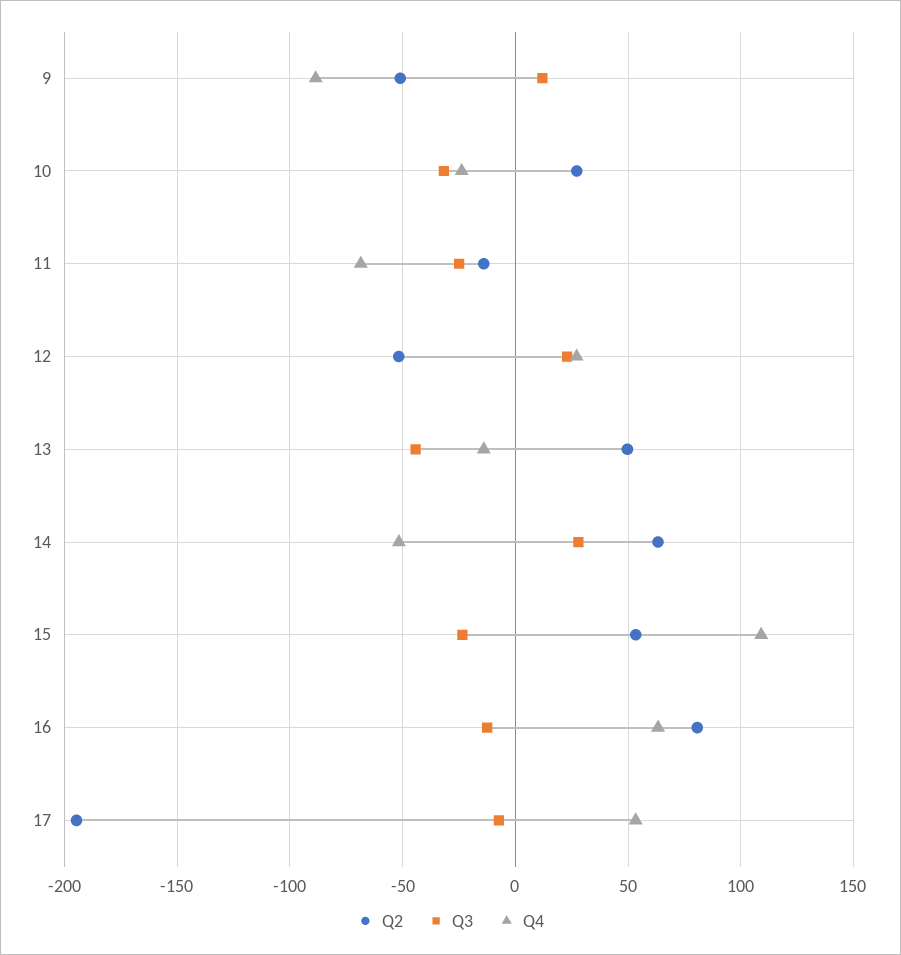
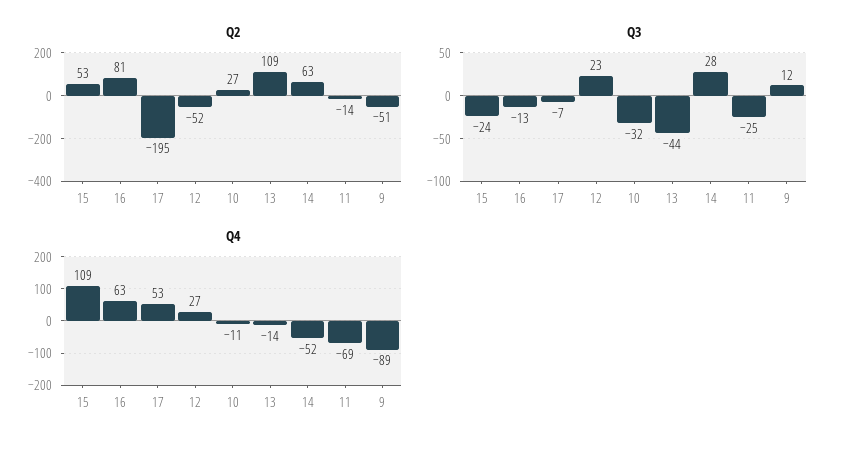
Q4, 10: -25 -> -11
Q2, 13: 50 -> 109

